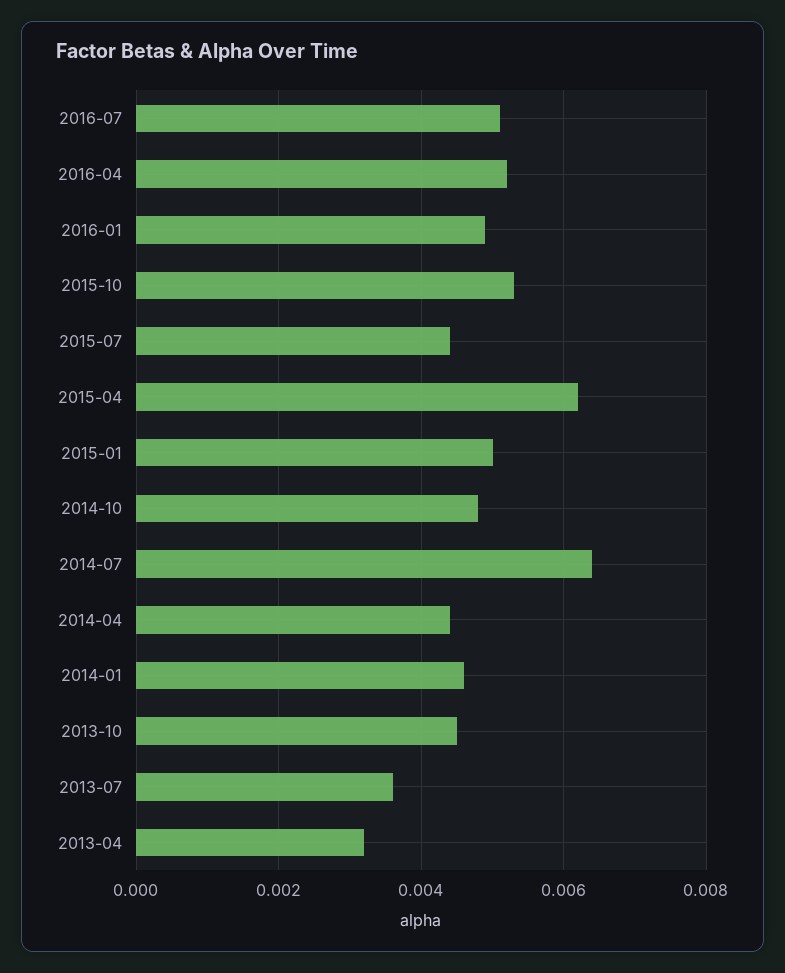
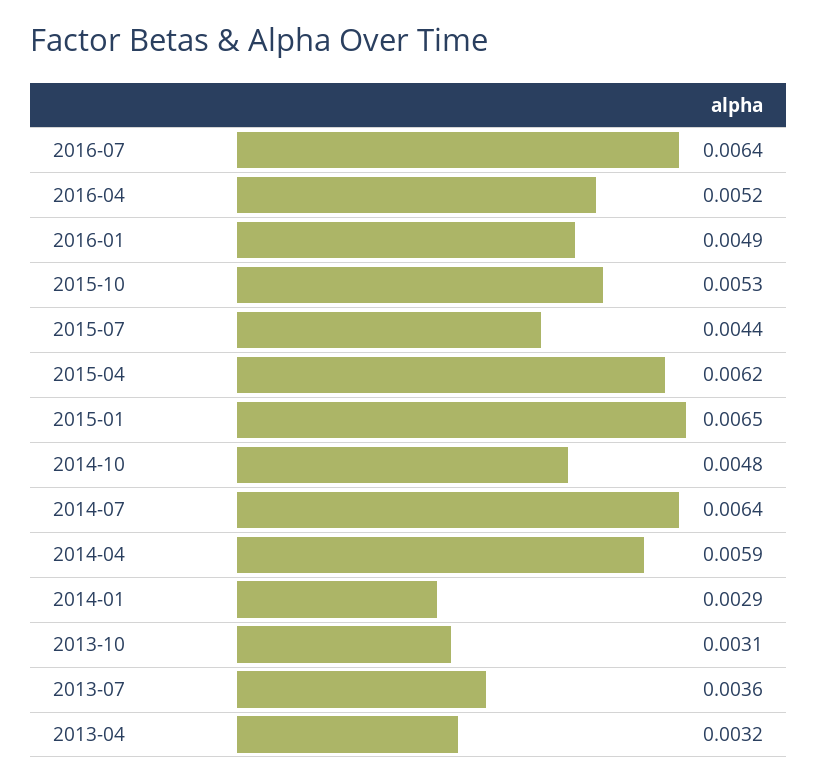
2016-07: 0.005 -> 0.0064
2015-01: 0.005 -> 0.0065
2014-04: 0.0045 -> 0.0059
2014-01: 0.0045 -> 0.0029
2013-10: 0.0045 -> 0.0031

